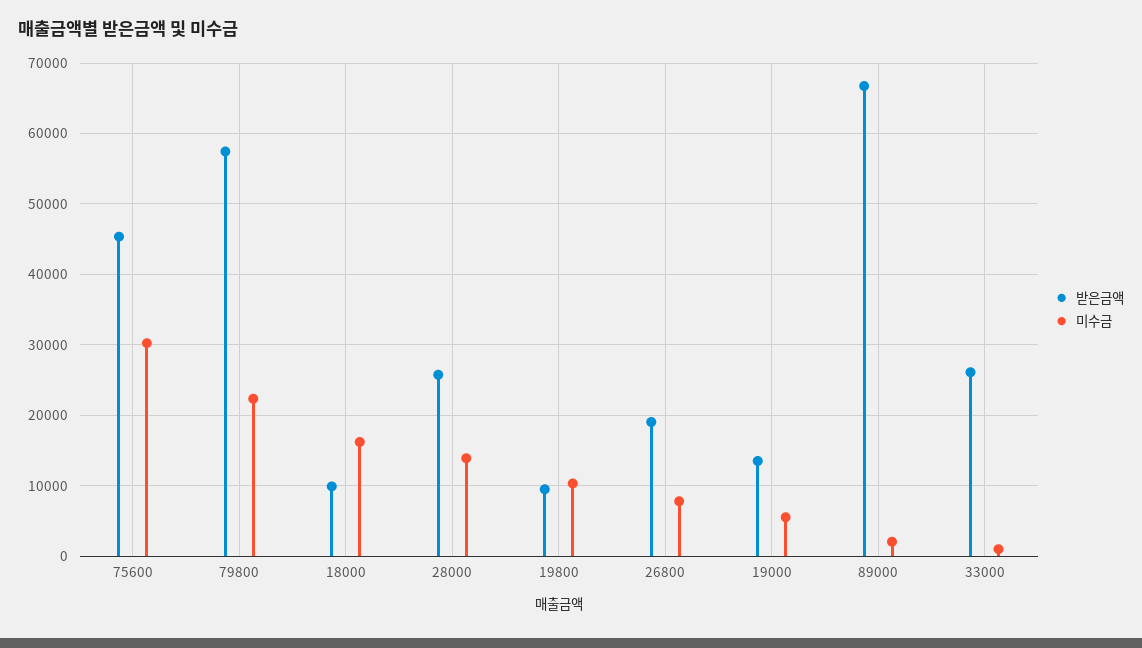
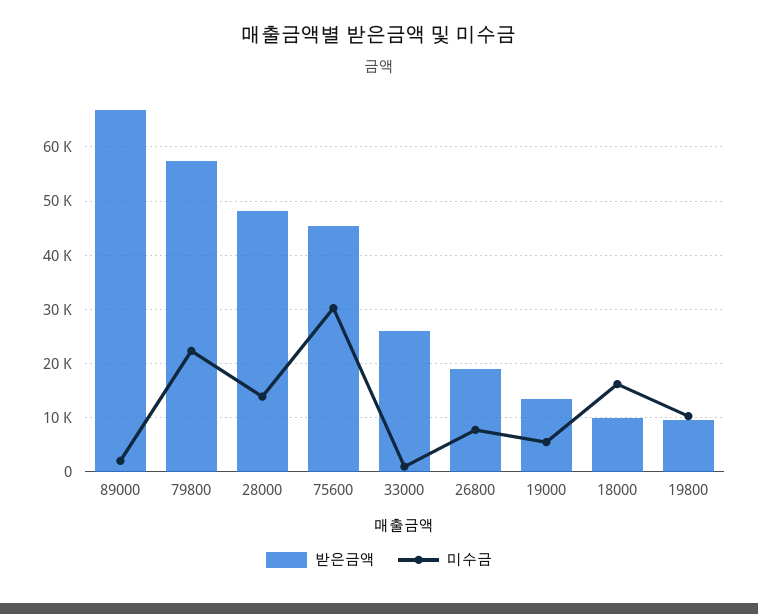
받은금액, 28000: 26000 -> 48000

